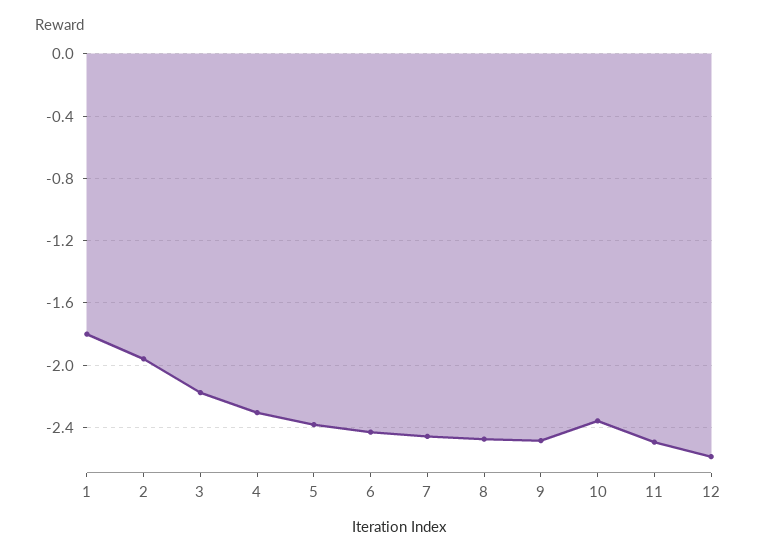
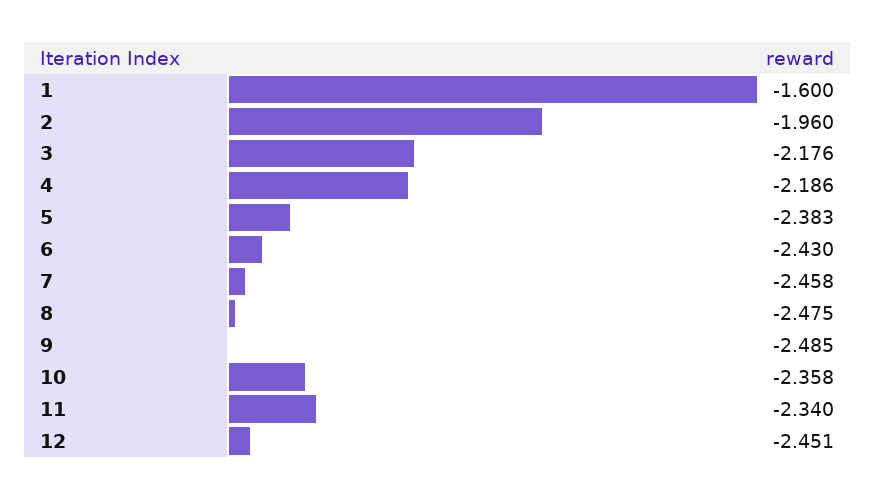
1: -1.8 -> -1.6
4: -2.3 -> -2.186
11: -2.5 -> -2.34
12: -2.6 -> -2.451

